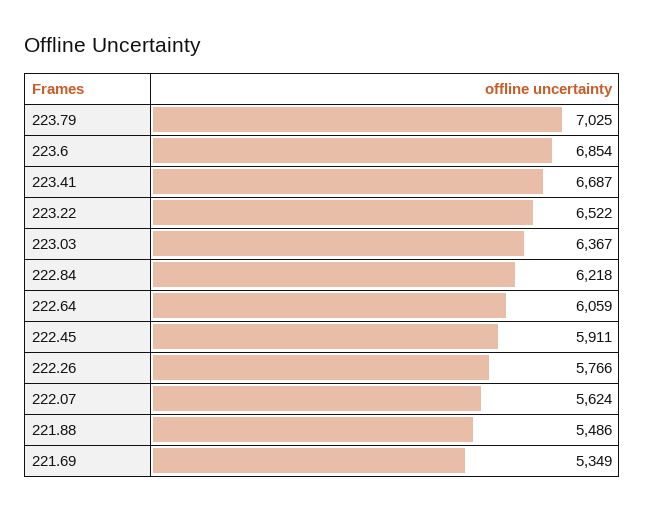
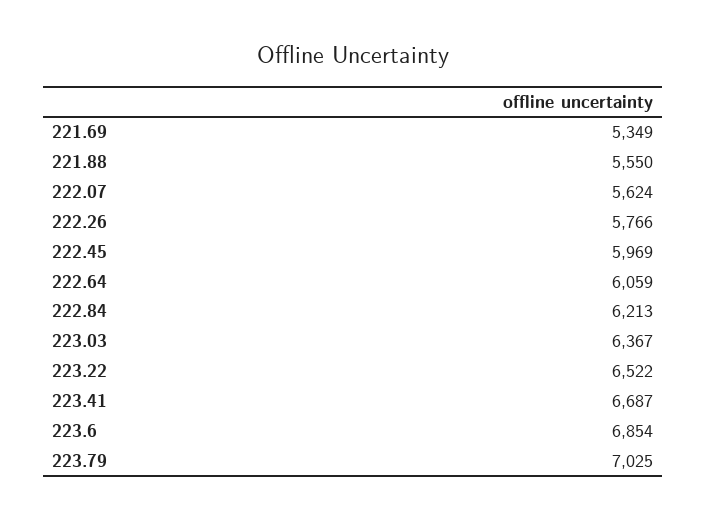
222.84: 6218 -> 6213
222.45: 5911 -> 5969
221.88: 5486 -> 5550

